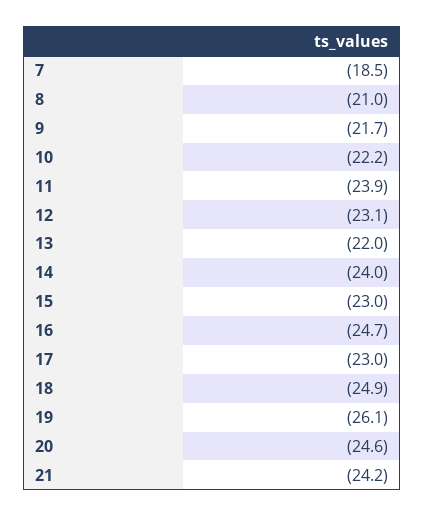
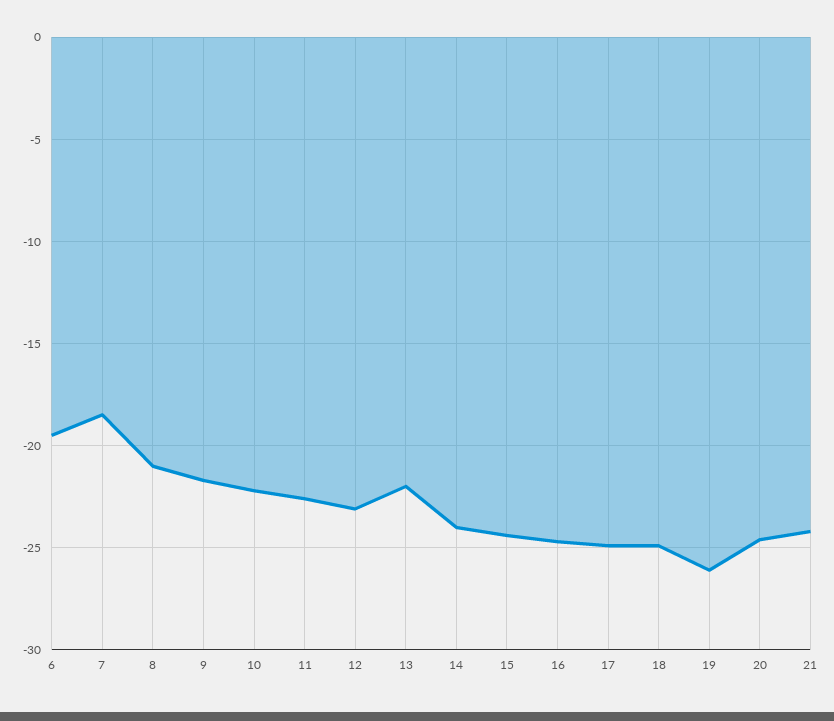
11: -23.9 -> -22.5
15: -23 -> -24.5
17: -23 -> -25
6: none -> -19.5

